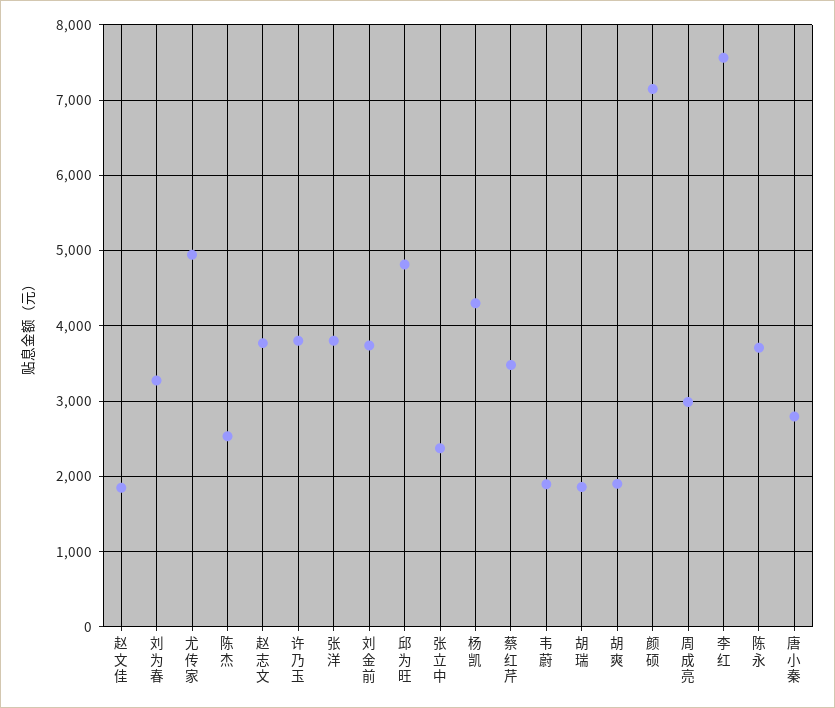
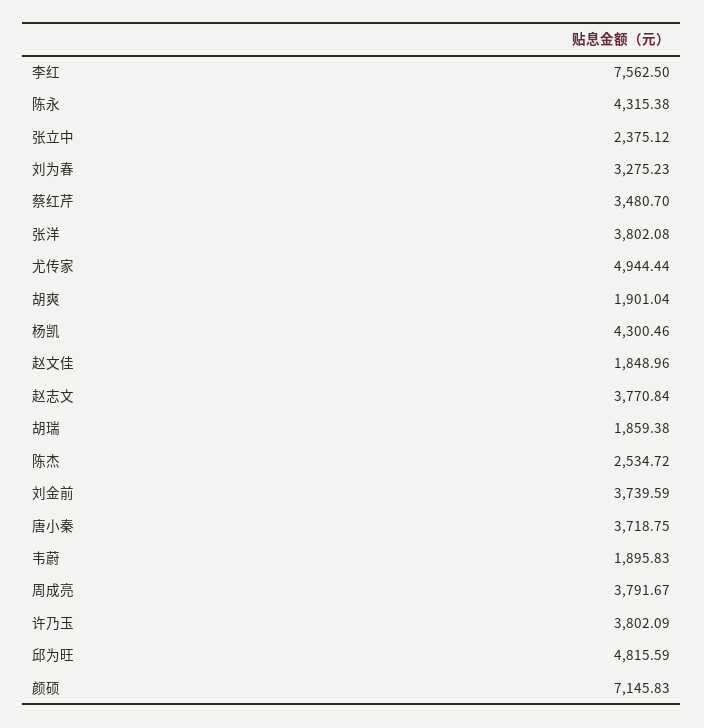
周成亮: 3000 -> 3791.67
陈永: 3700 -> 4315.38
唐小秦: 2800 -> 3718.75

